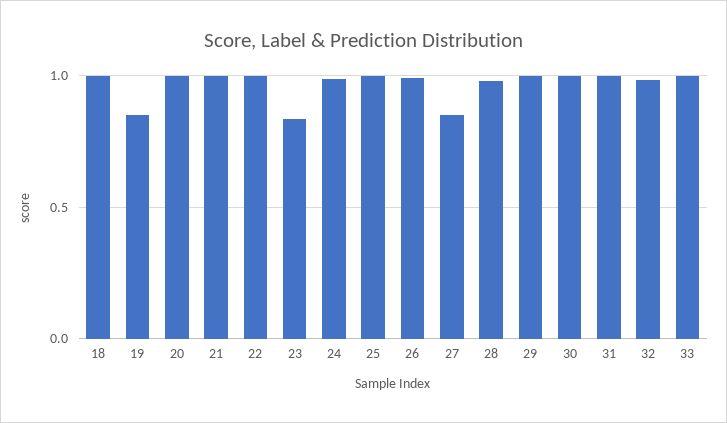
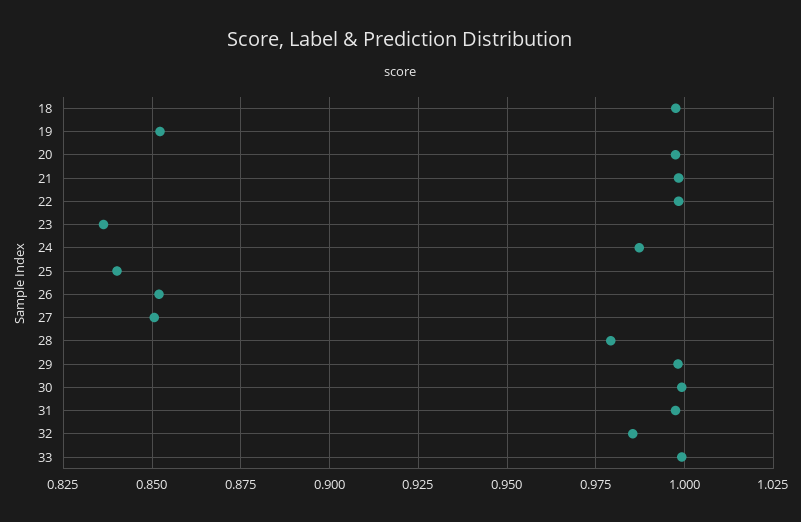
25: 1 -> 0.84
26: 1 -> 0.8525

